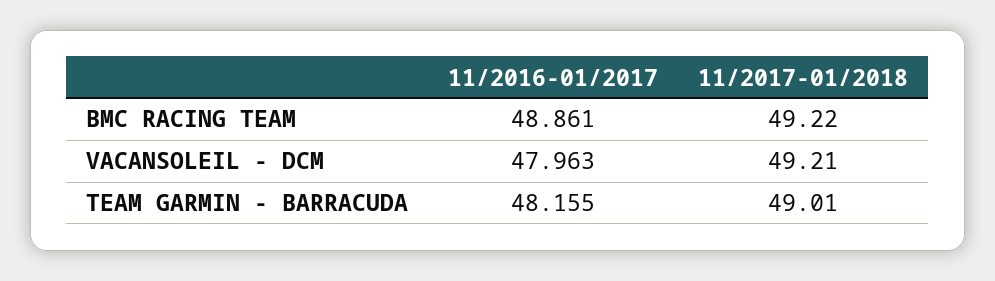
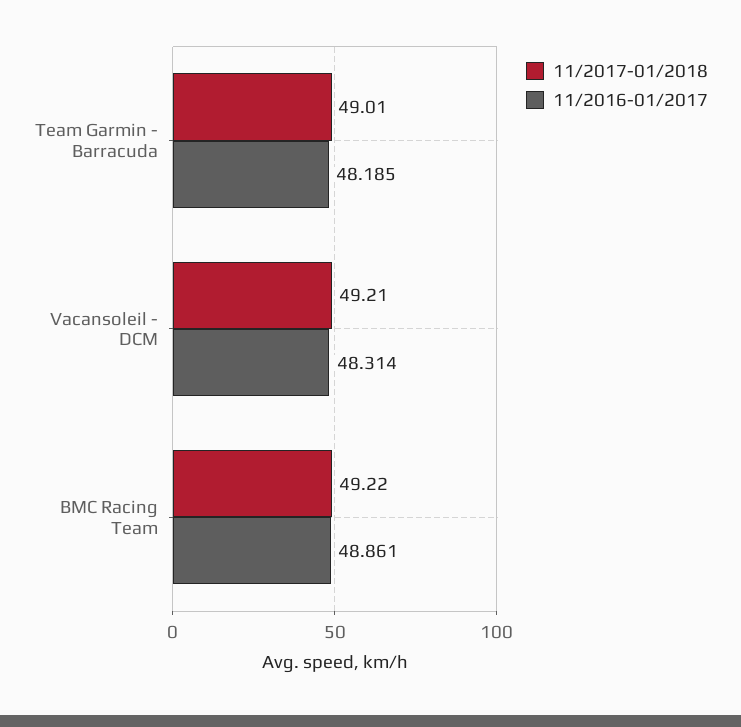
11/2016-01/2017, VACANSOLEIL - DCM: 47.963 -> 48.314
11/2016-01/2017, TEAM GARMIN - BARRACUDA: 48.155 -> 48.185

